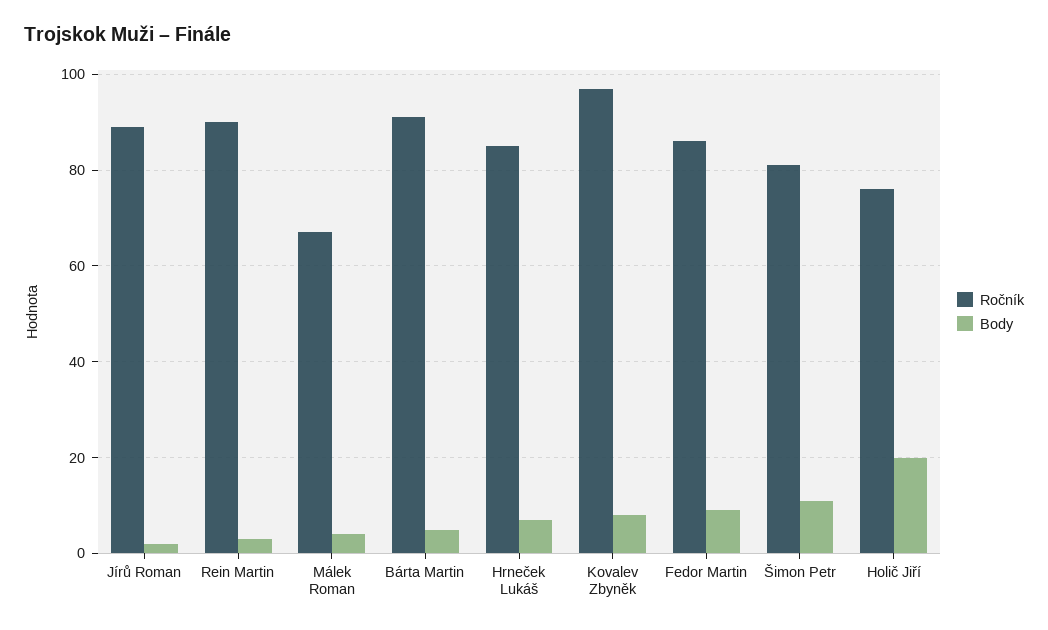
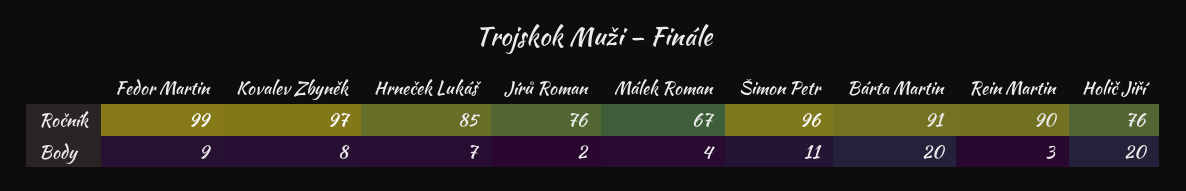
Ročník, Jírů Roman: 90 -> 76
Body, Bárta Martin: 5 -> 20
Ročník, Fedor Martin: 85 -> 99
Ročník, Šimon Petr: 80 -> 96

